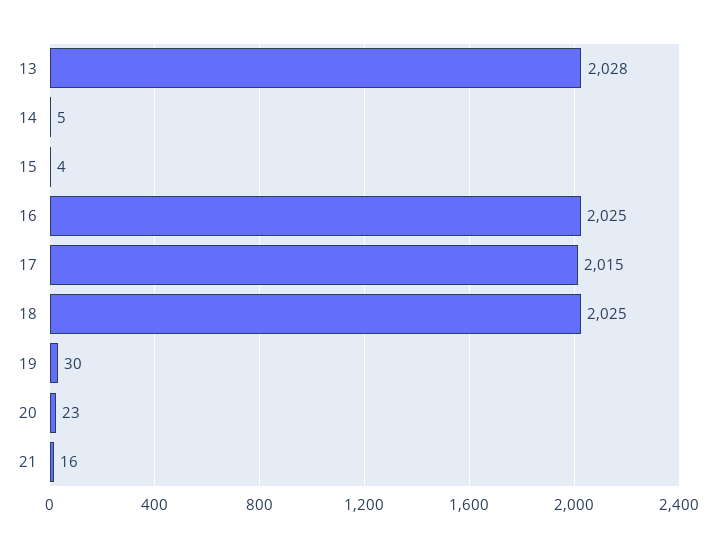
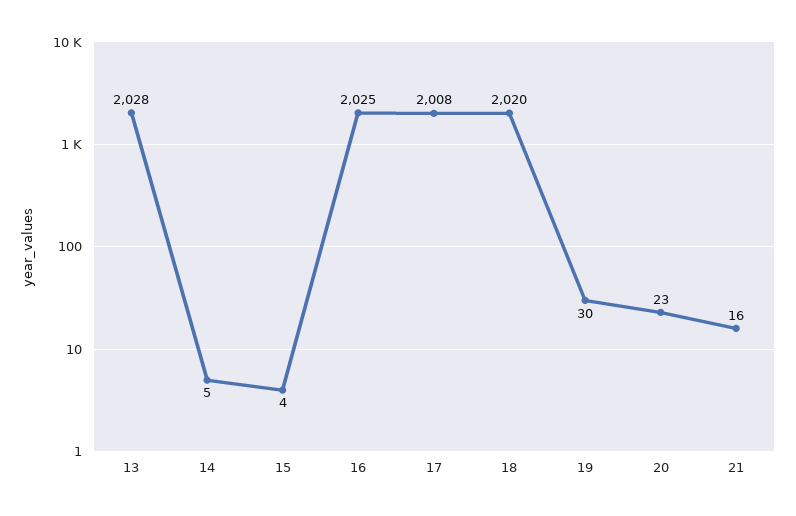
17: 2015 -> 2008
18: 2025 -> 2020

